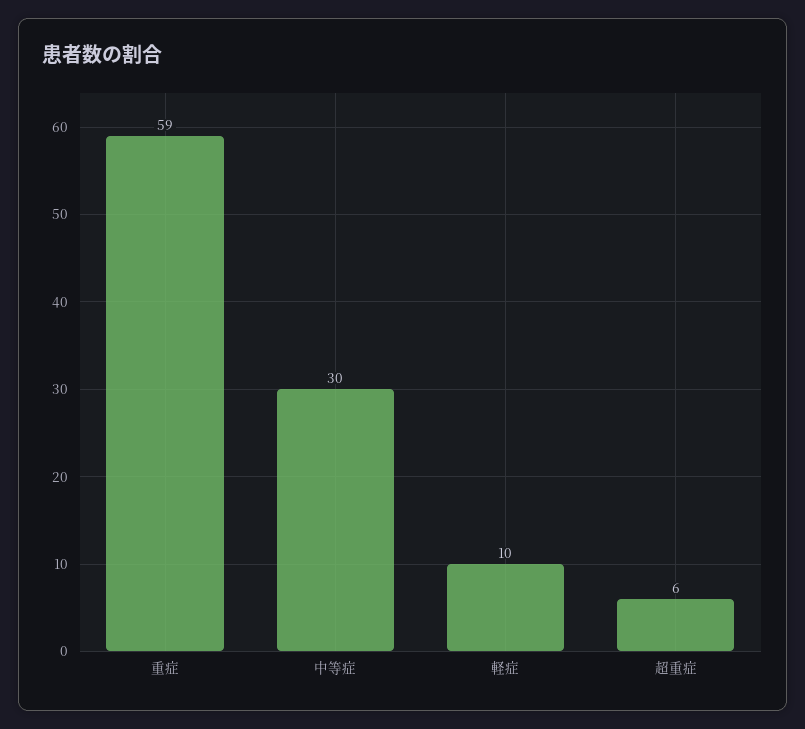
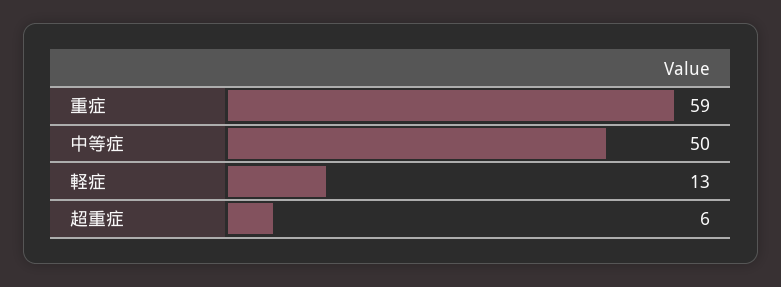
中等症: 30 -> 50
軽症: 10 -> 13

